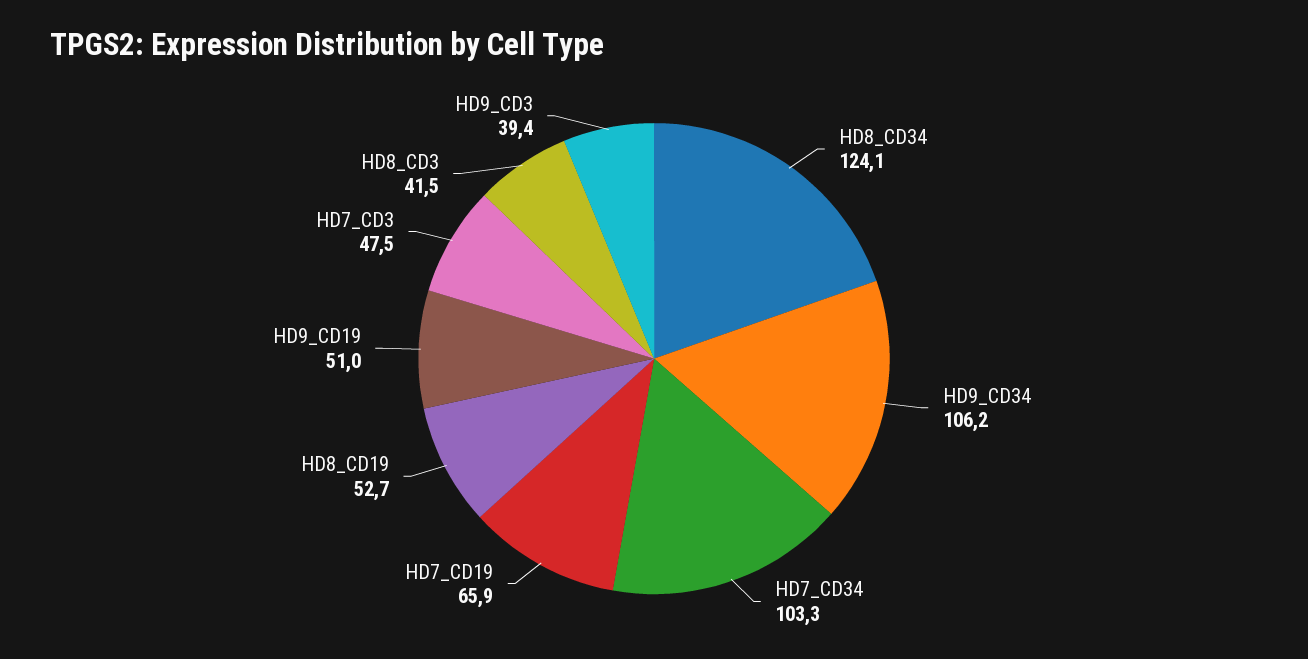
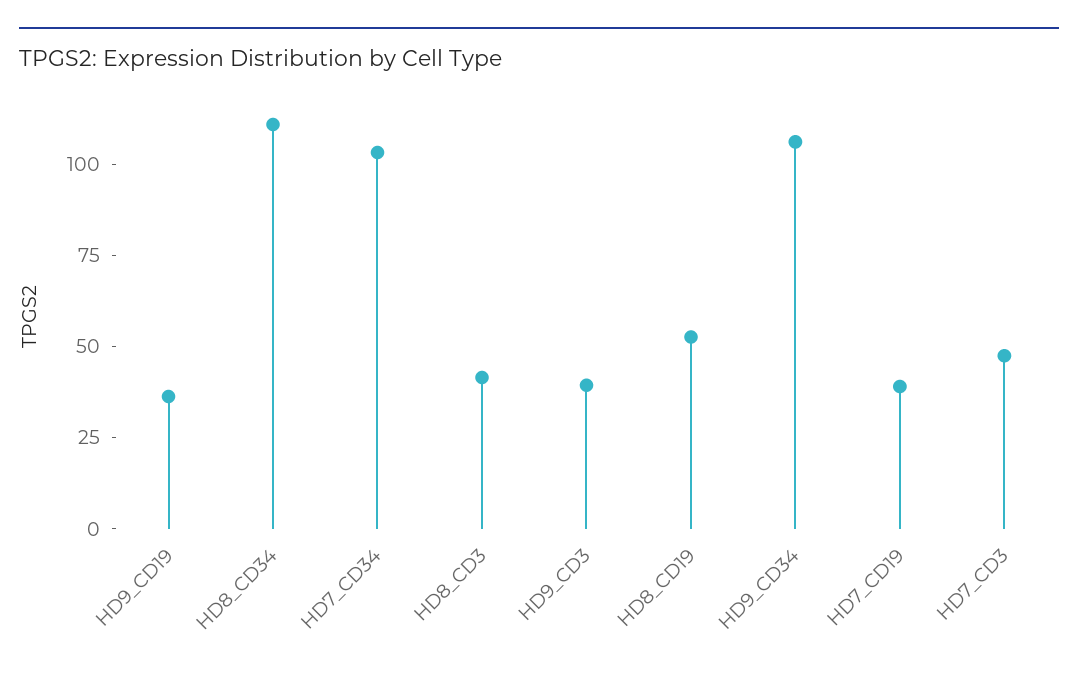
HD8_CD34: 124.1 -> 110
HD7_CD19: 65.9 -> 40
HD9_CD19: 51 -> 35

